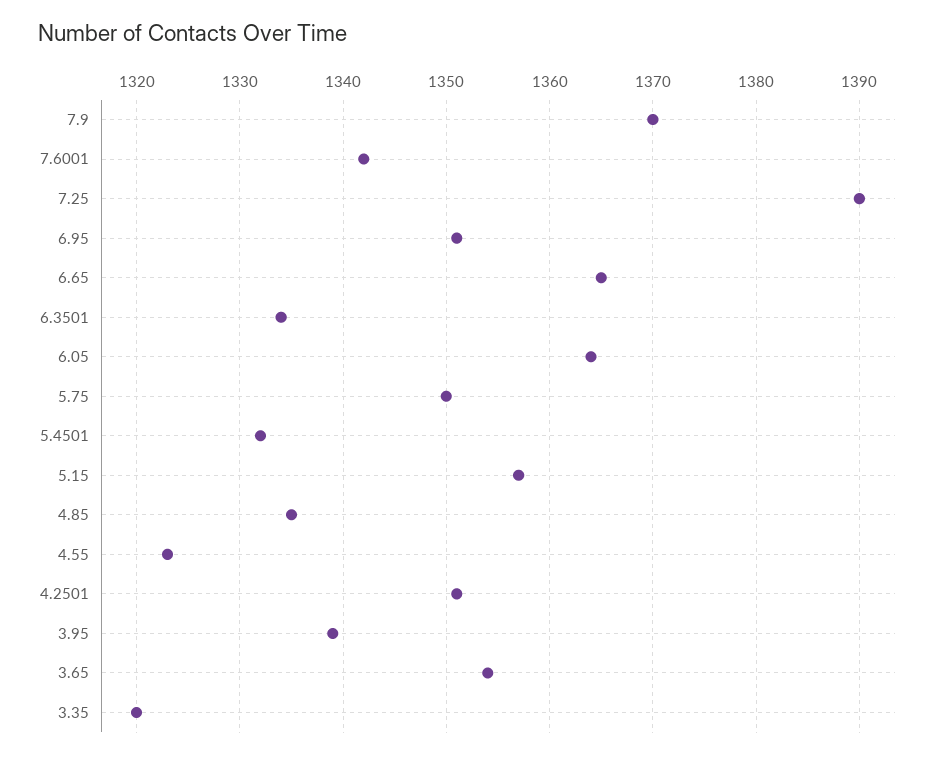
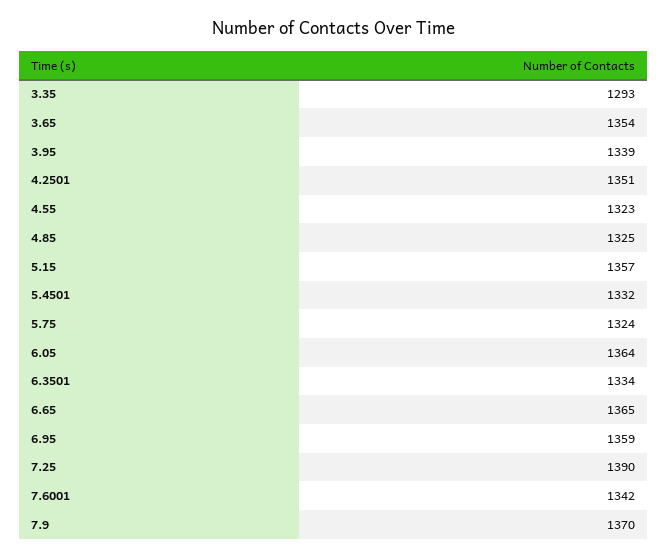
6.95: 1351 -> 1359
5.75: 1350 -> 1324
4.85: 1335 -> 1325
3.35: 1320 -> 1293

